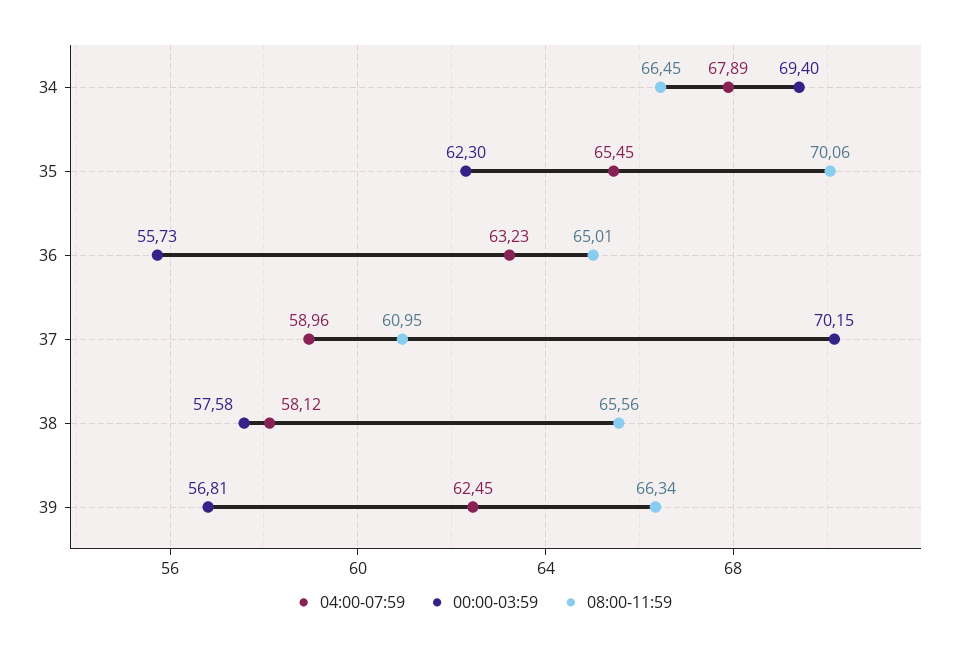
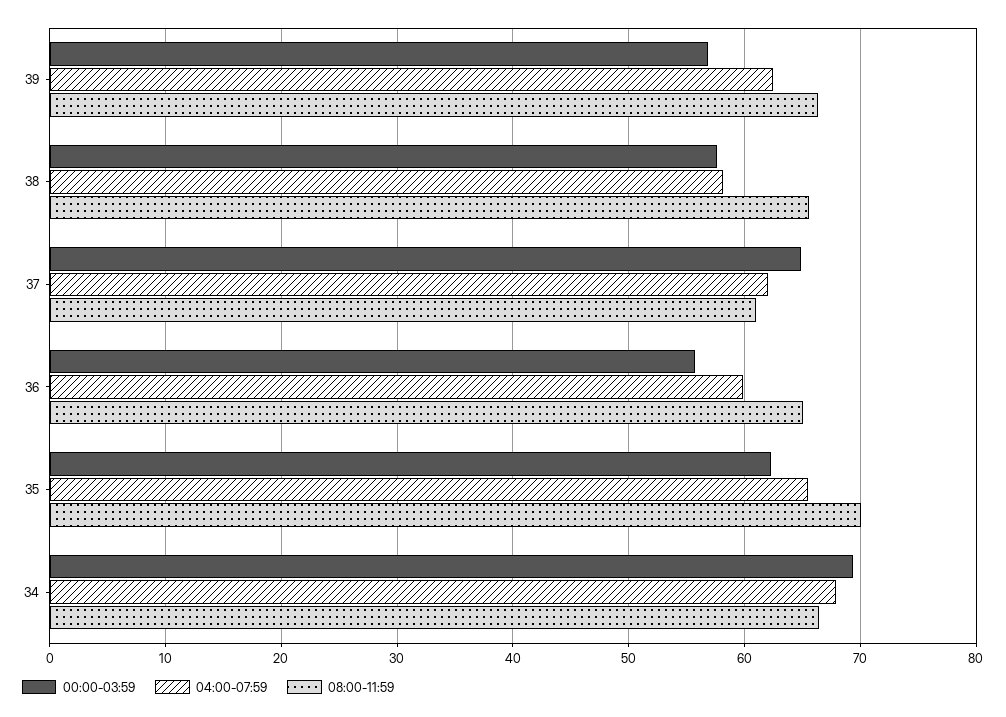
04:00-07:59, 36: 63.23 -> 60
04:00-07:59, 37: 58.96 -> 62
00:00-03:59, 37: 70.15 -> 65

